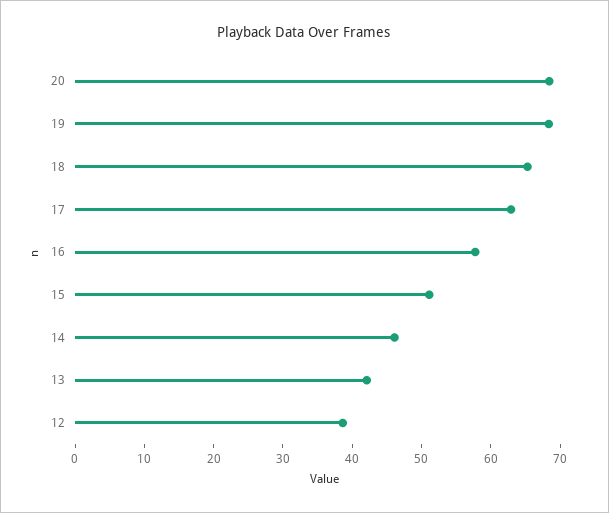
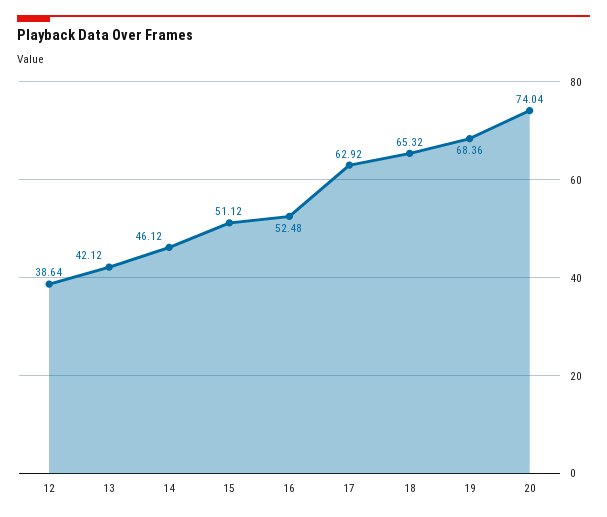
20: 68 -> 74.04
16: 58 -> 52.48

